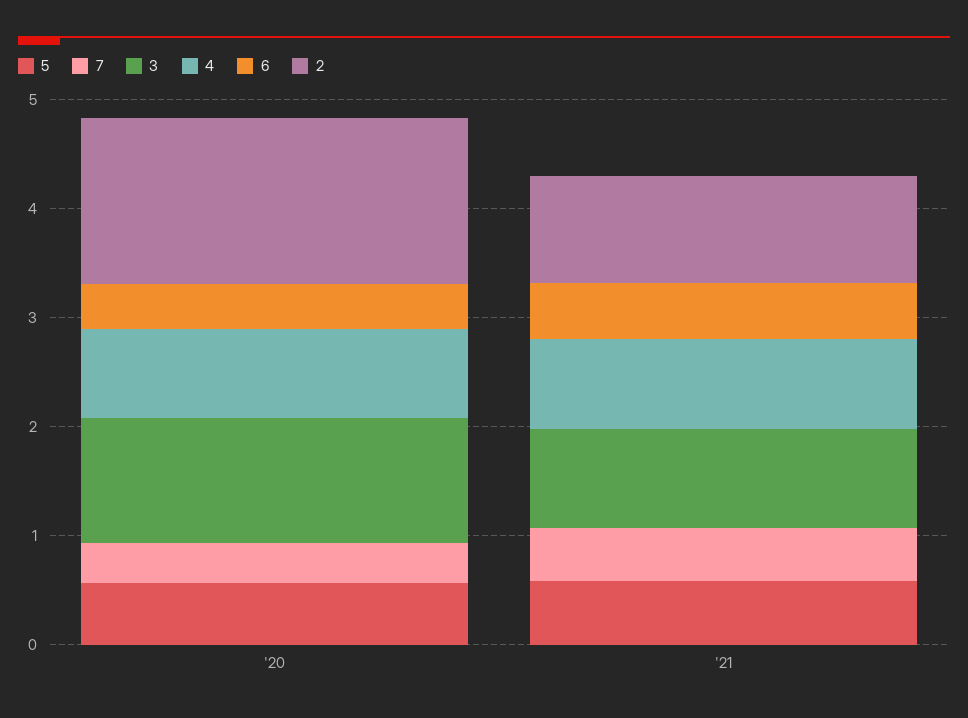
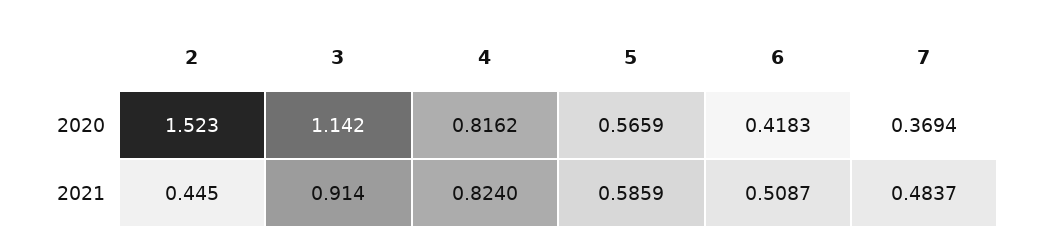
2, '21: 1 -> 0.445

